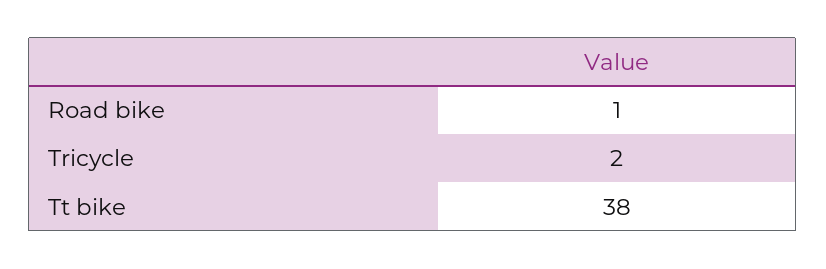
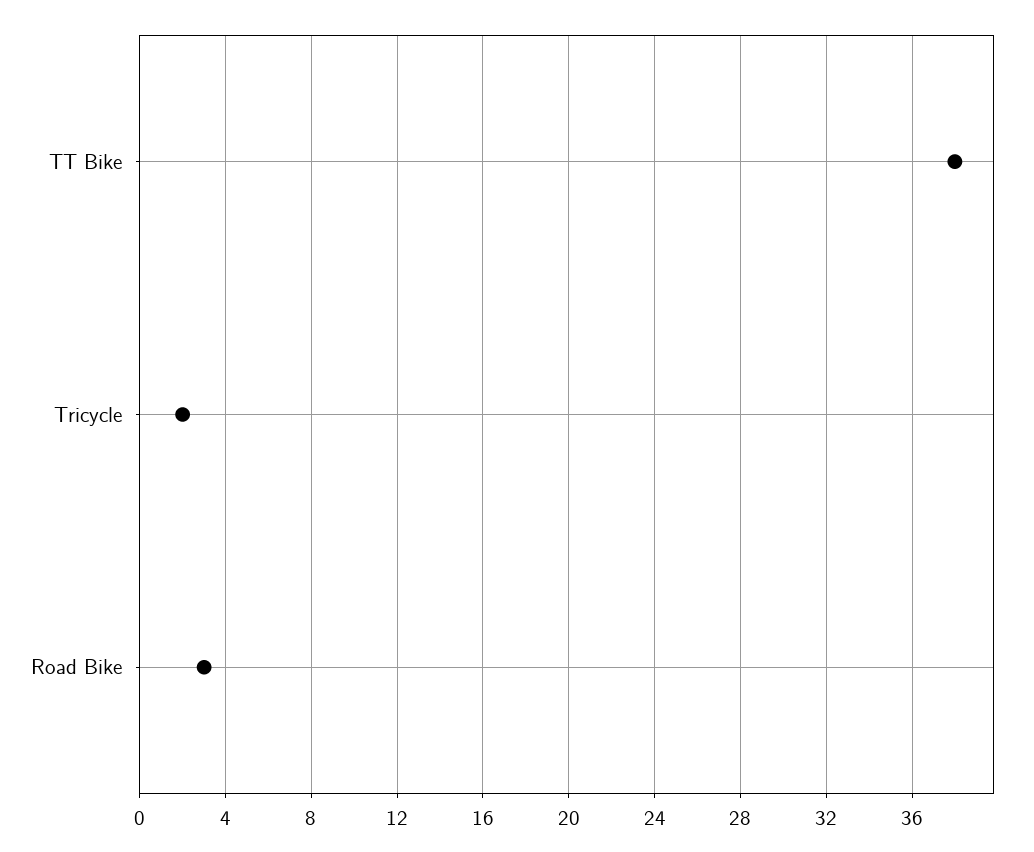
Road bike: 1 -> 3

